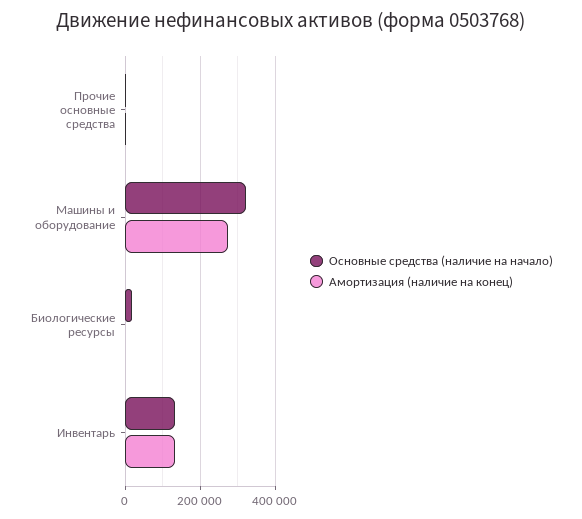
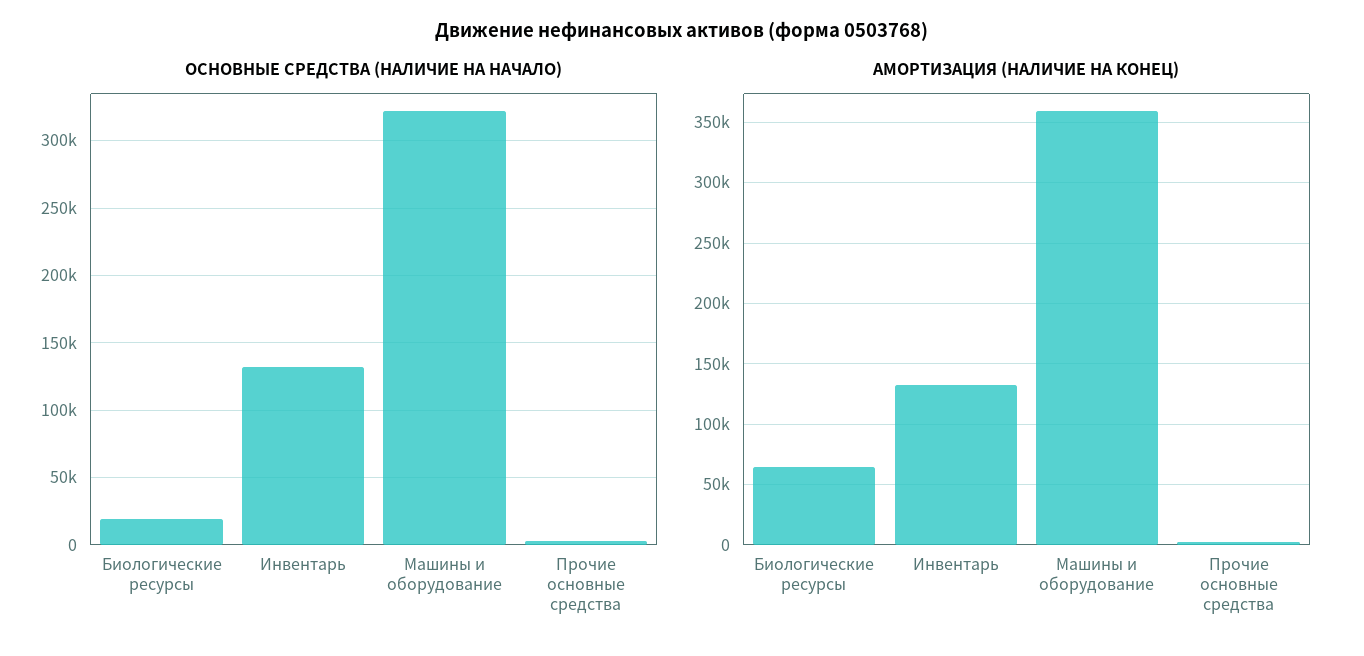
Амортизация (наличие на конец), Машины и оборудование: 280000 -> 360000
Амортизация (наличие на конец), Биологические ресурсы: 0 -> 65000

